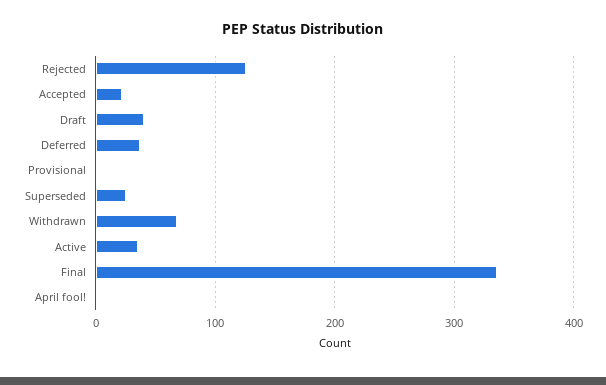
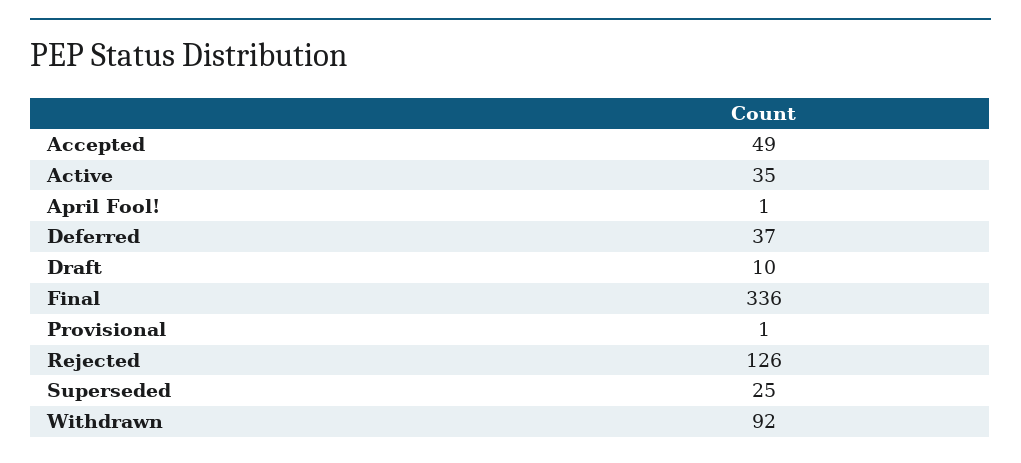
Accepted: 20 -> 49
Draft: 40 -> 10
Withdrawn: 70 -> 92

